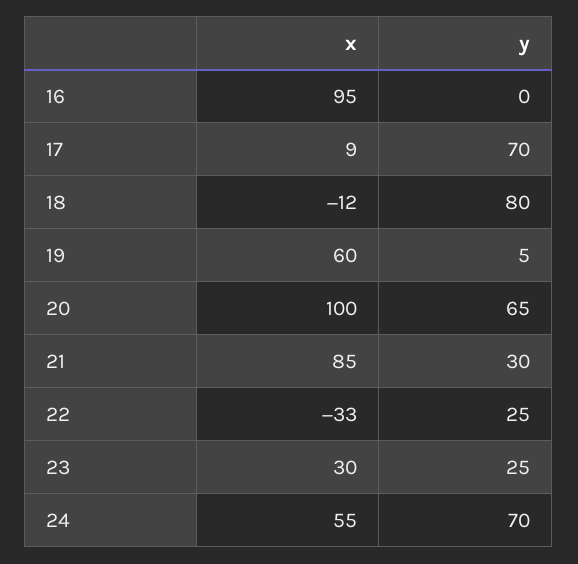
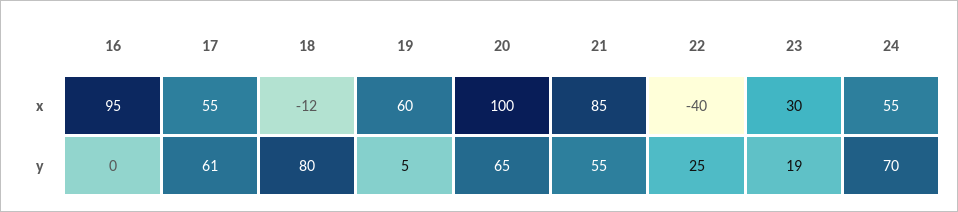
x, 17: 9 -> 55
y, 17: 70 -> 61
y, 21: 30 -> 55
x, 22: -33 -> -40
y, 23: 25 -> 19

